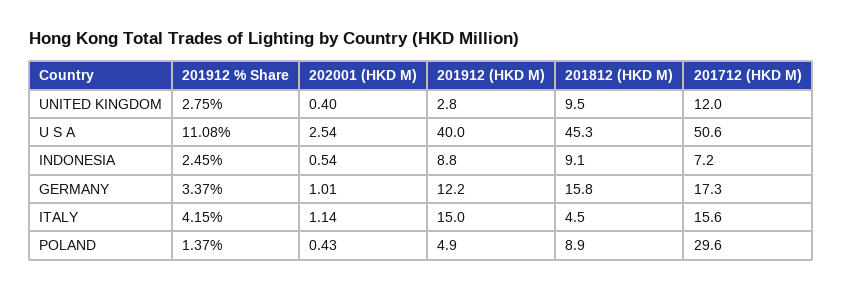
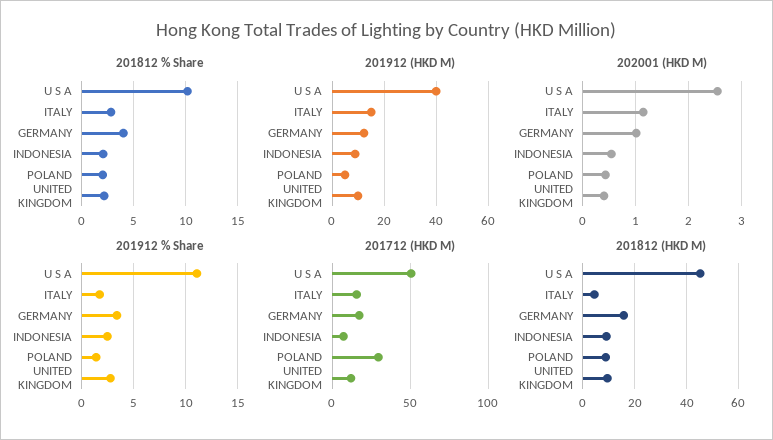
201912 (HKD M), UNITED KINGDOM: 2.8 -> 10
201912 % Share, ITALY: 4.15 -> 2
201812 % Share, U S A: none -> 10
201812 % Share, ITALY: none -> 3
201812 % Share, GERMANY: none -> 4
201812 % Share, INDONESIA: none -> 2
201812 % Share, POLAND: none -> 2
201812 % Share, UNITED KINGDOM: none -> 2

